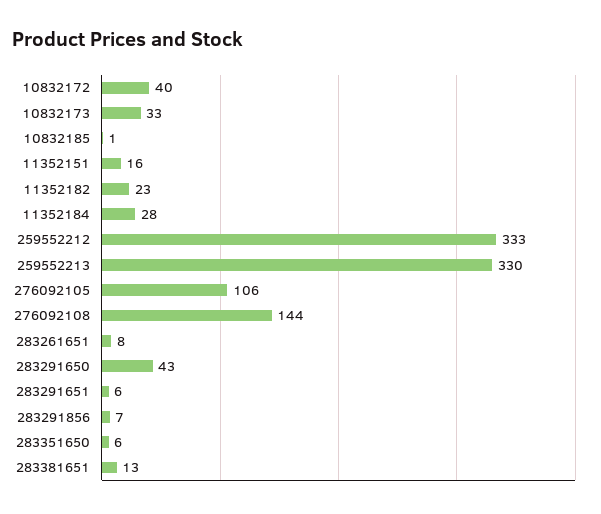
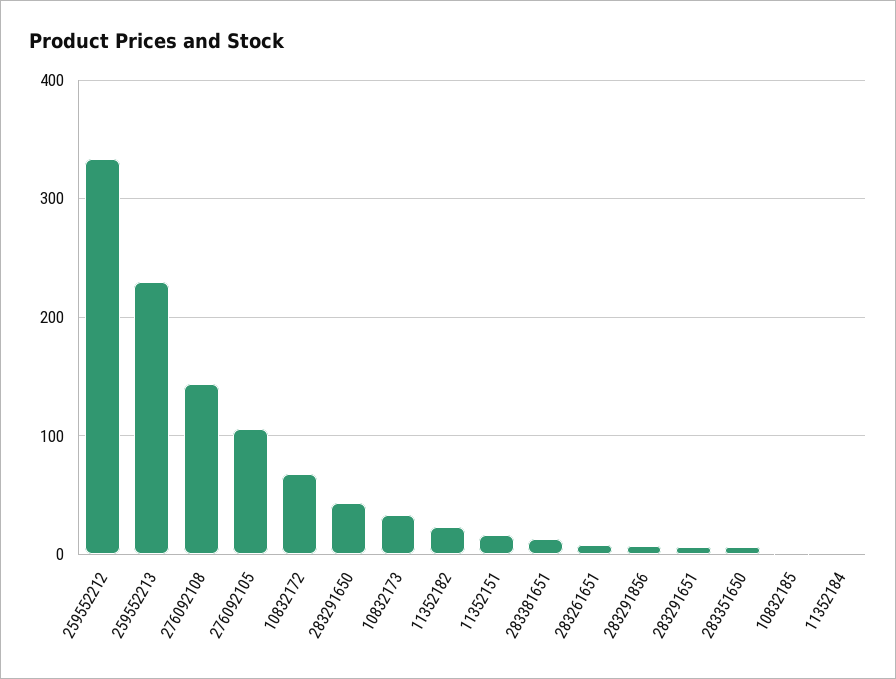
10832172: 40 -> 70
11352184: 28 -> 0
259552213: 330 -> 230

